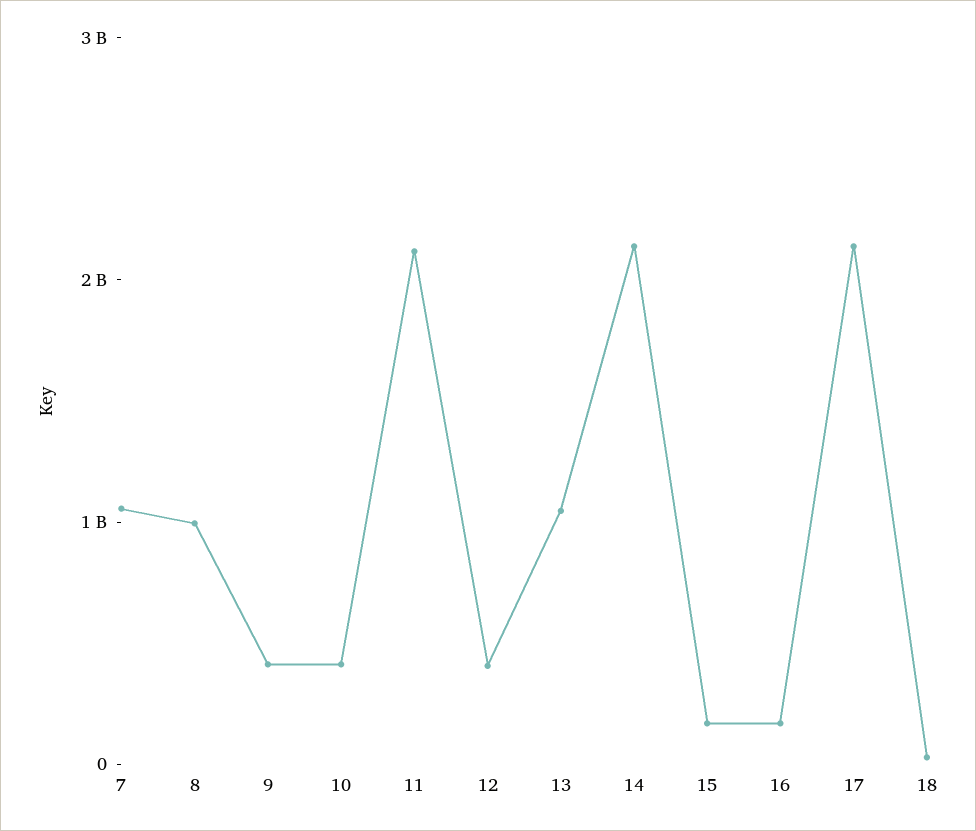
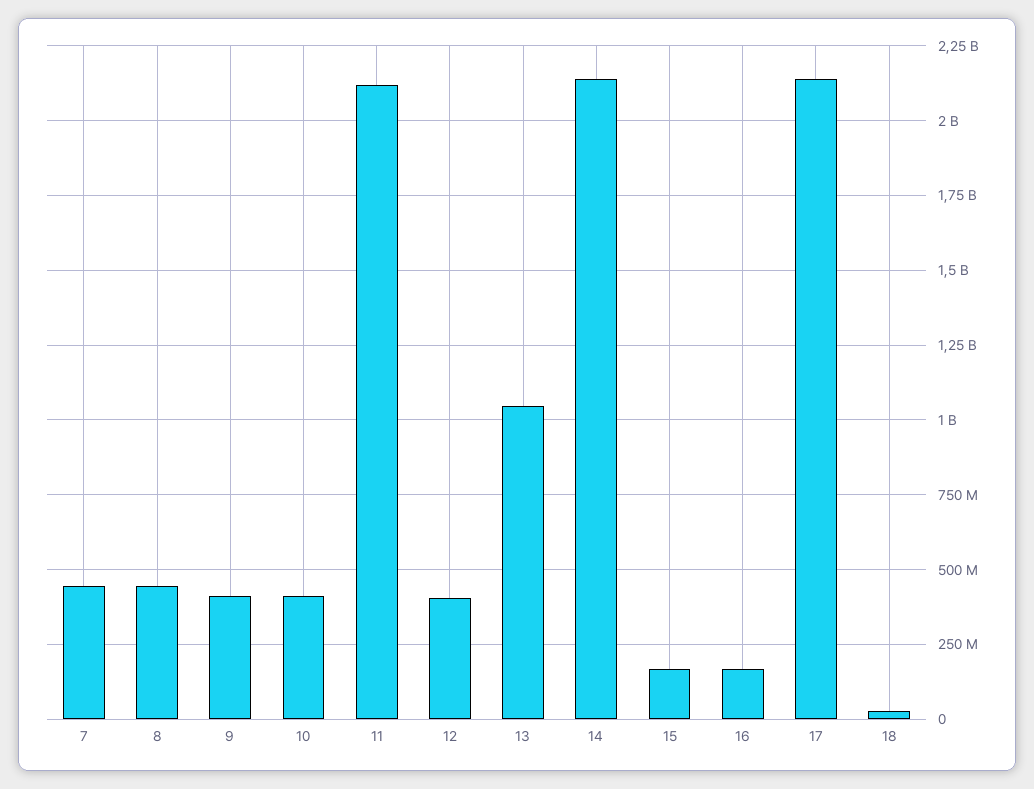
7: 1000000000 -> 450000000
8: 1000000000 -> 450000000

